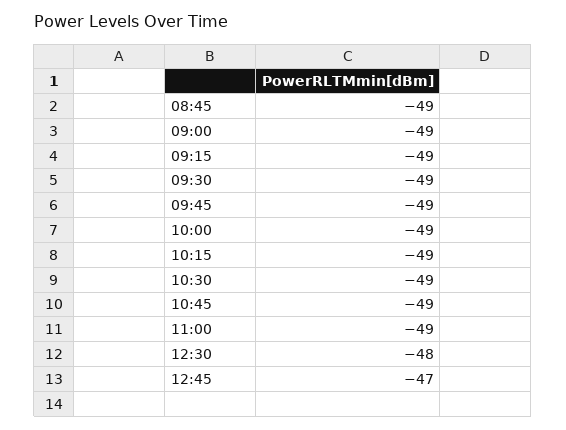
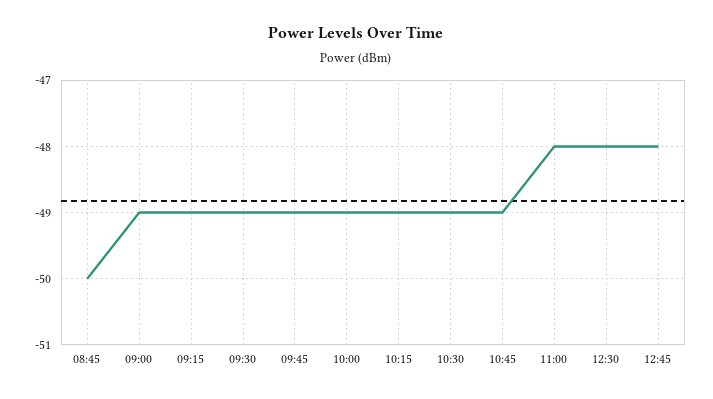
08:45: -49 -> -50
11:00: -49 -> -48
12:45: -47 -> -48

